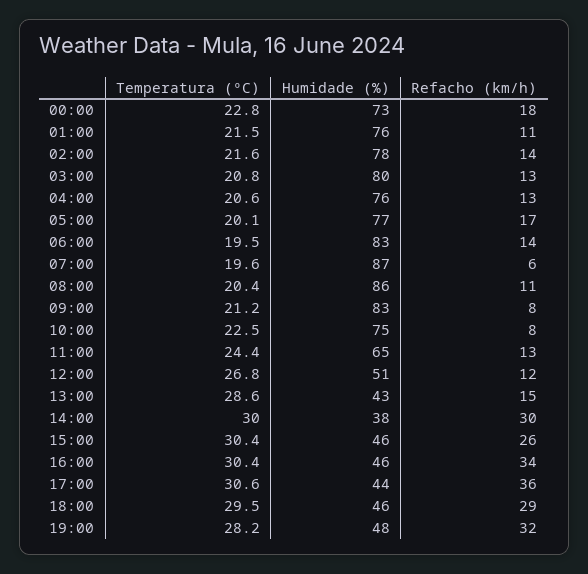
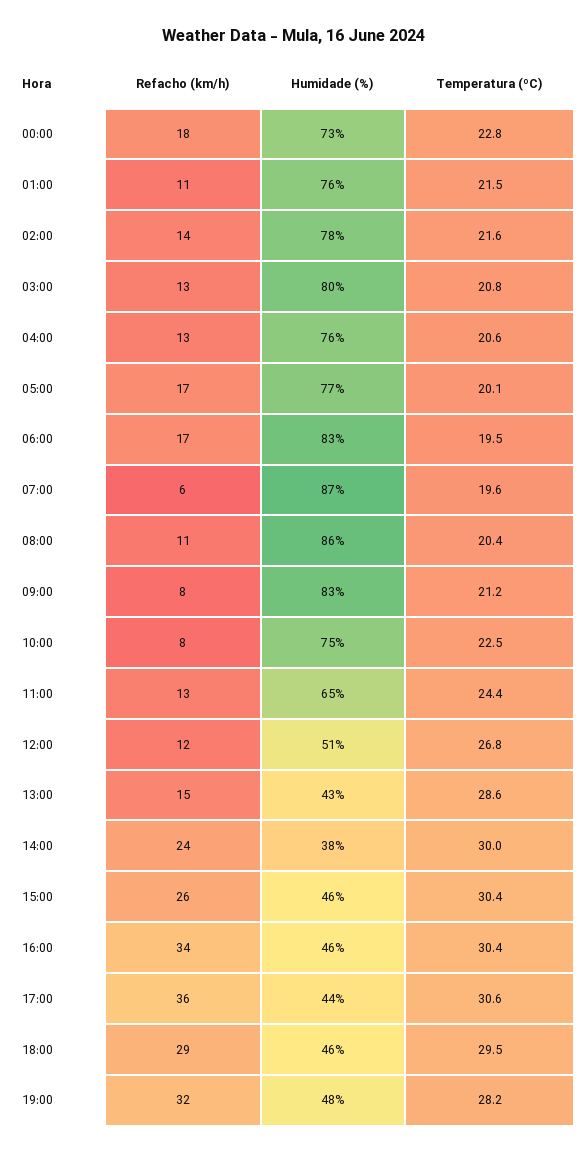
Refacho (km/h), 06:00: 14 -> 17
Refacho (km/h), 14:00: 30 -> 24

